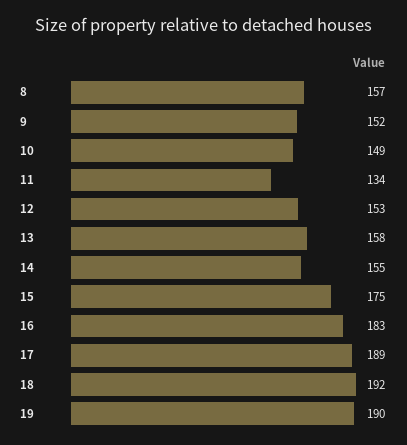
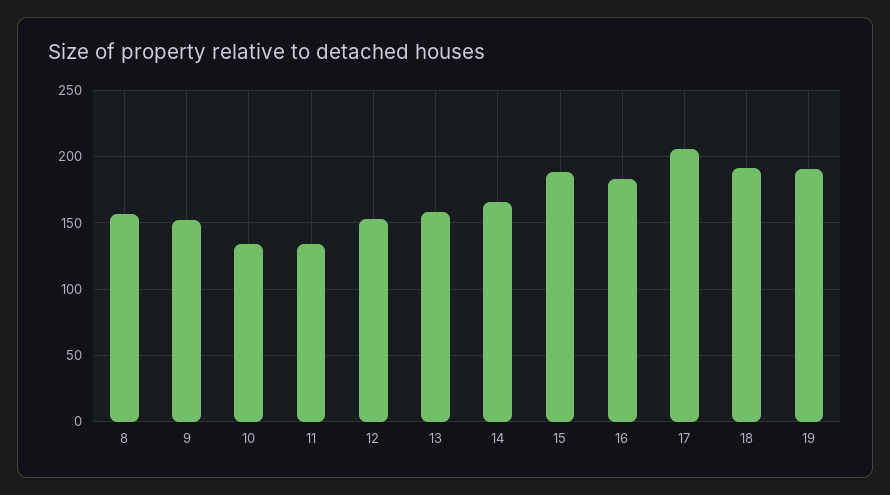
10: 149 -> 135
14: 155 -> 165
15: 175 -> 190
17: 189 -> 205

